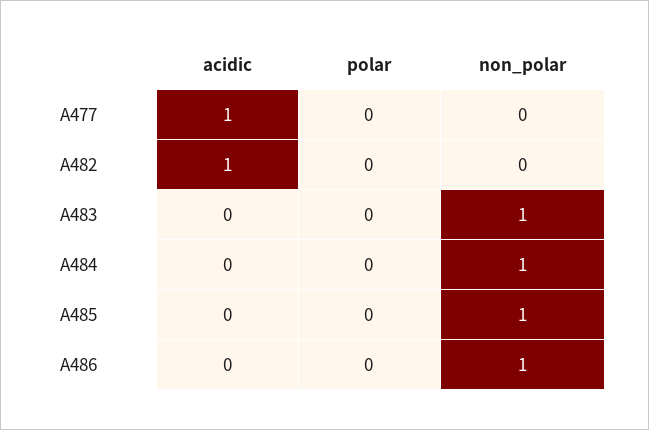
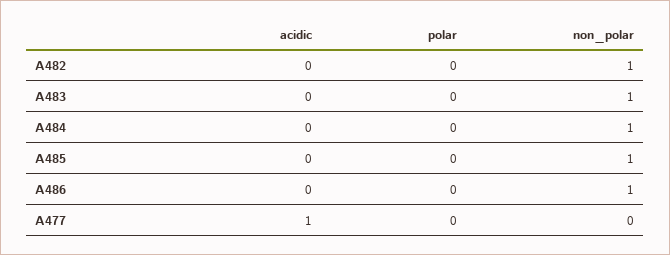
acidic, A482: 1 -> 0
non_polar, A482: 0 -> 1

